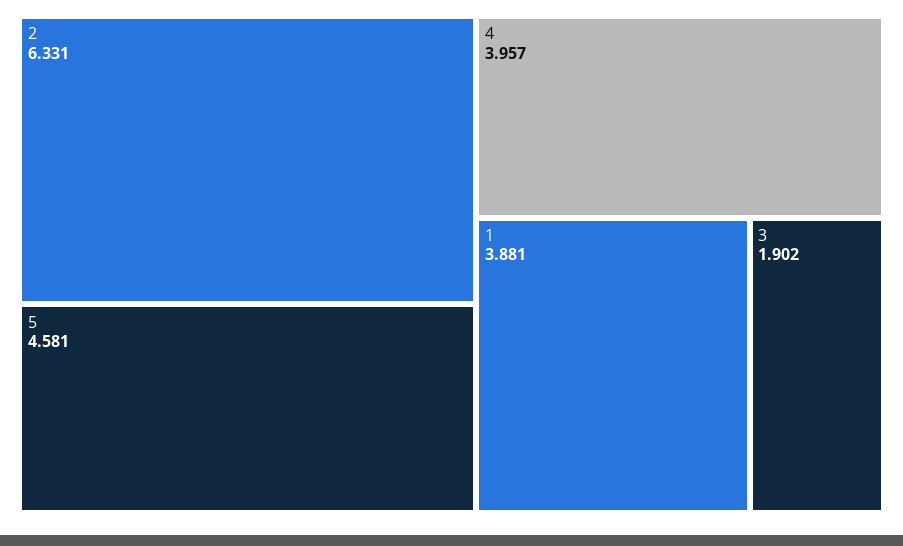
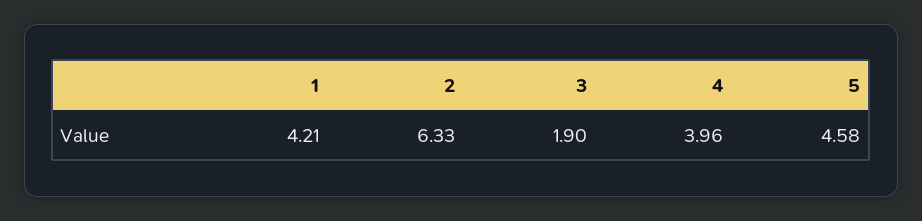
1: 3.881 -> 4.21

